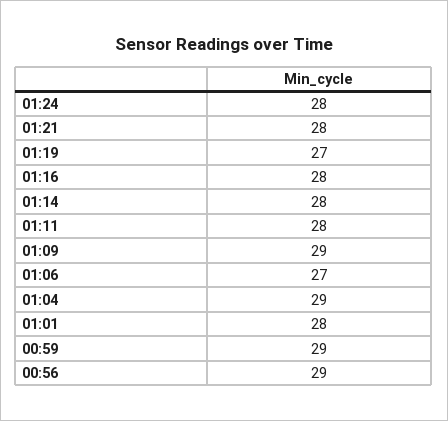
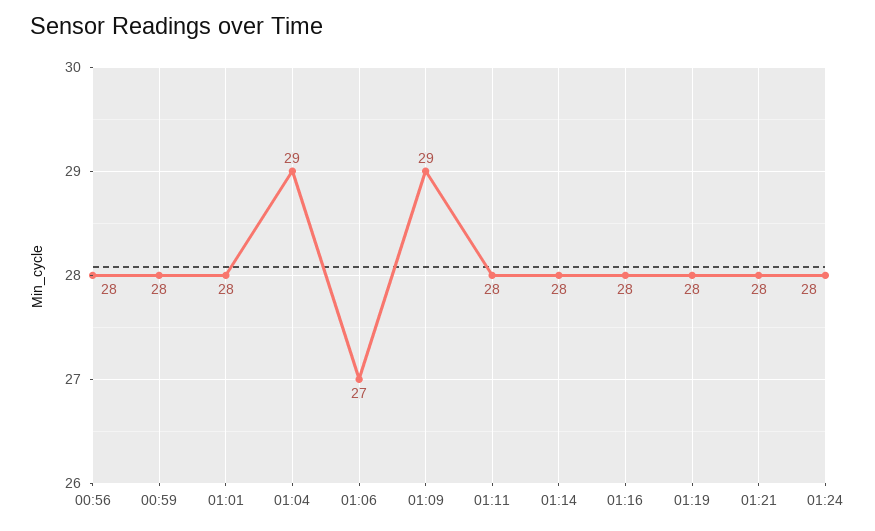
01:19: 27 -> 28
00:59: 29 -> 28
00:56: 29 -> 28

